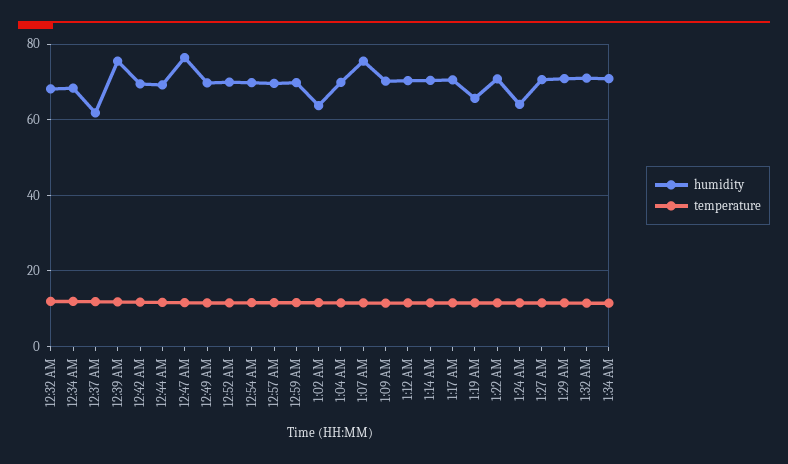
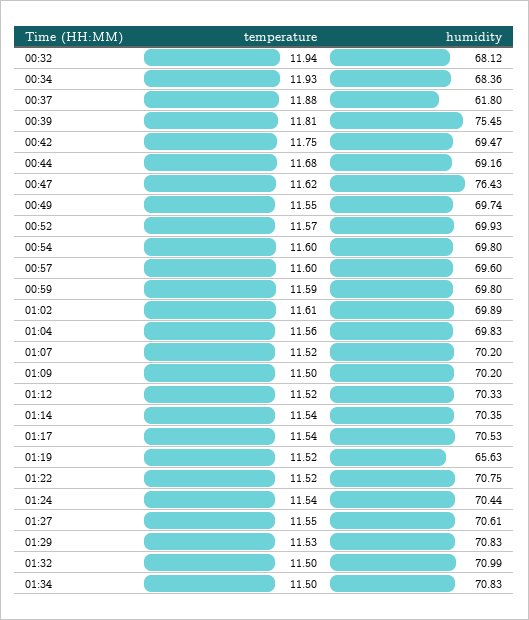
humidity, 1:02 AM: 64 -> 69.89
humidity, 1:07 AM: 76 -> 70.2
humidity, 1:24 AM: 64 -> 70.44

